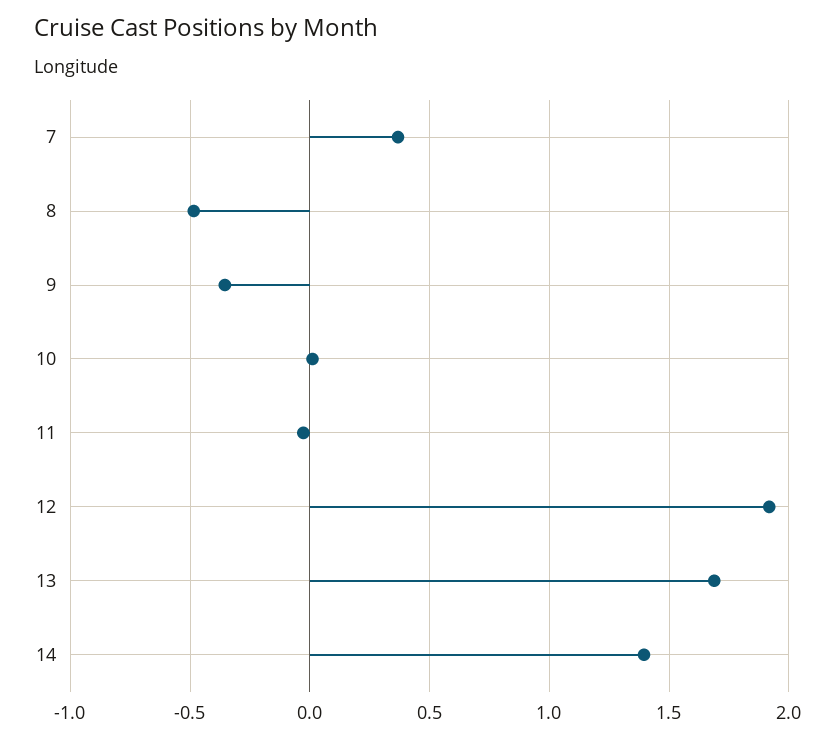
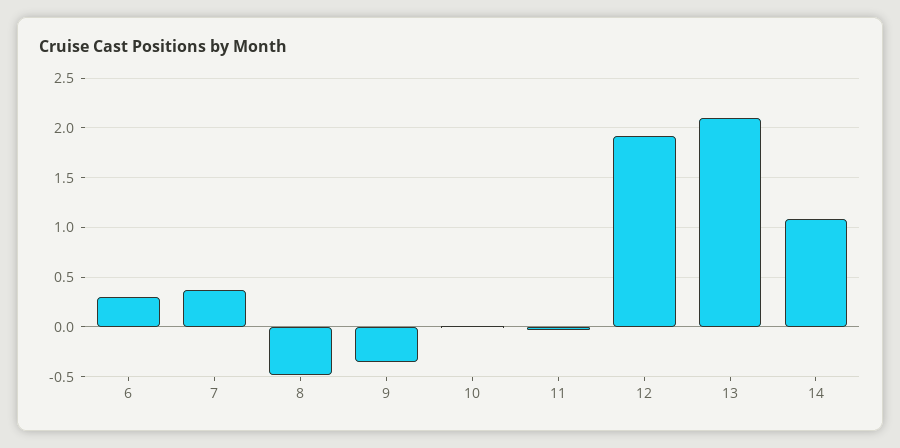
13: 1.7 -> 2.1
14: 1.4 -> 1.1
6: none -> 0.3

